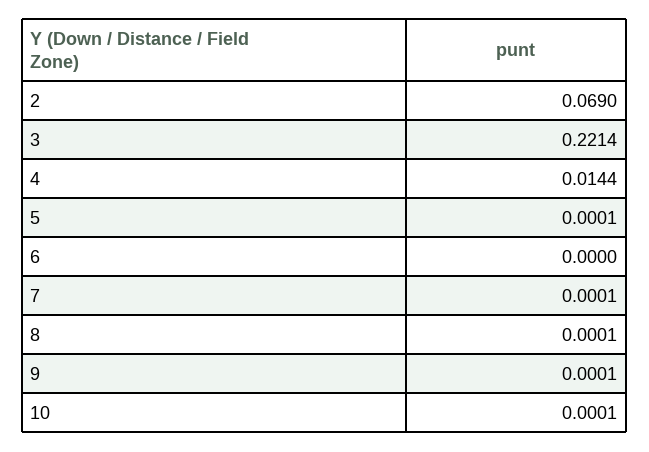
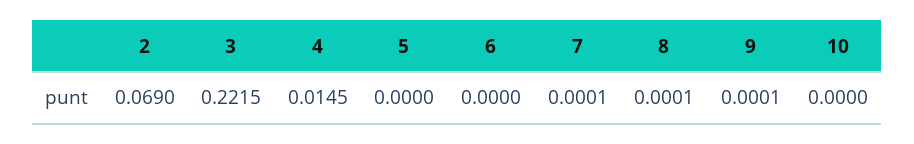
3: 0.2214 -> 0.2215
4: 0.0144 -> 0.0145
5: 0.0001 -> 0
10: 0.0001 -> 0

